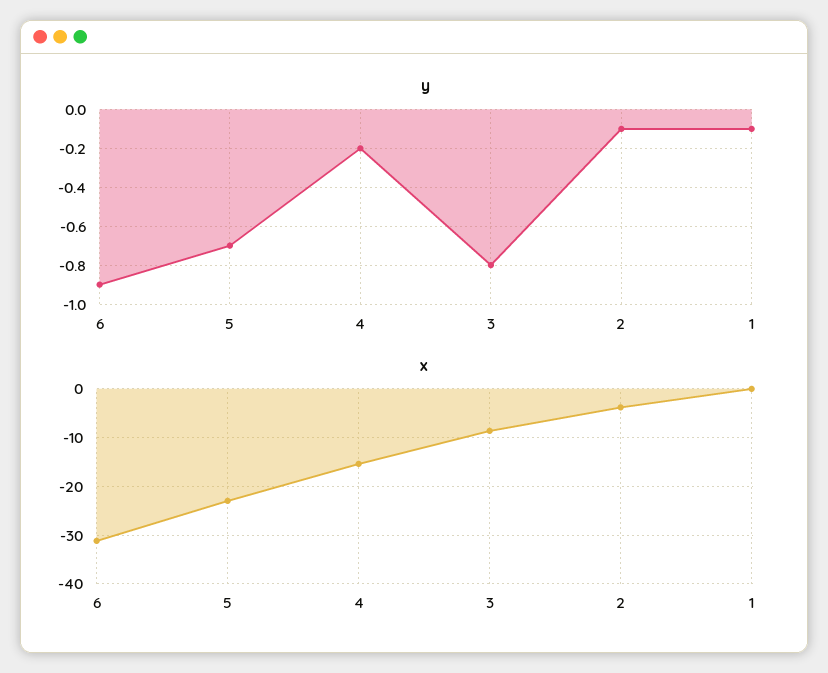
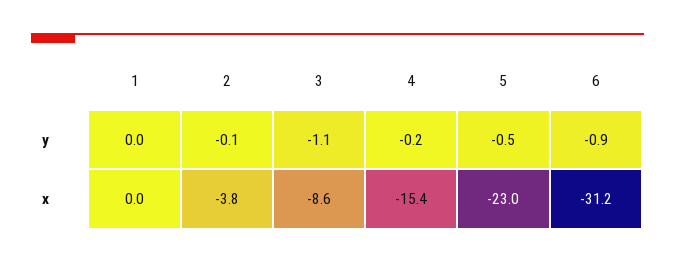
y, 5: -0.7 -> -0.5
y, 3: -0.8 -> -1.1
y, 1: -0.1 -> 0

